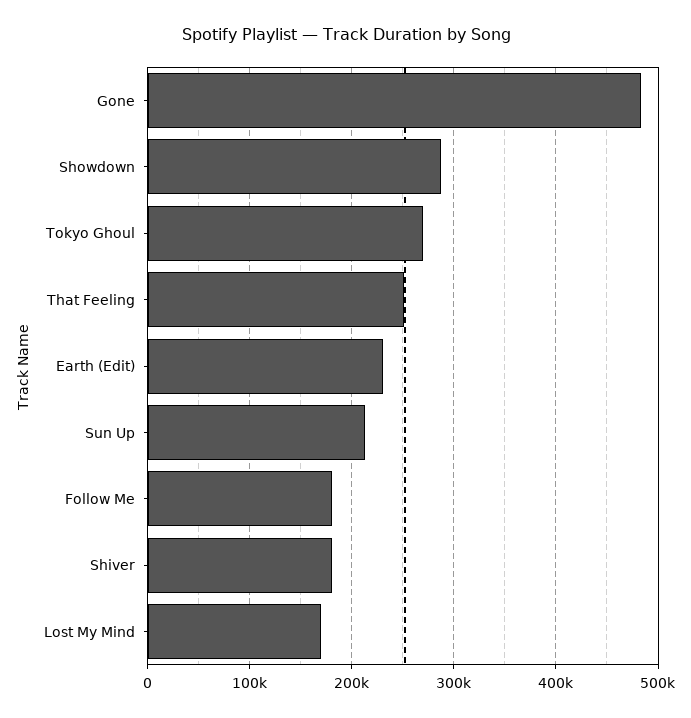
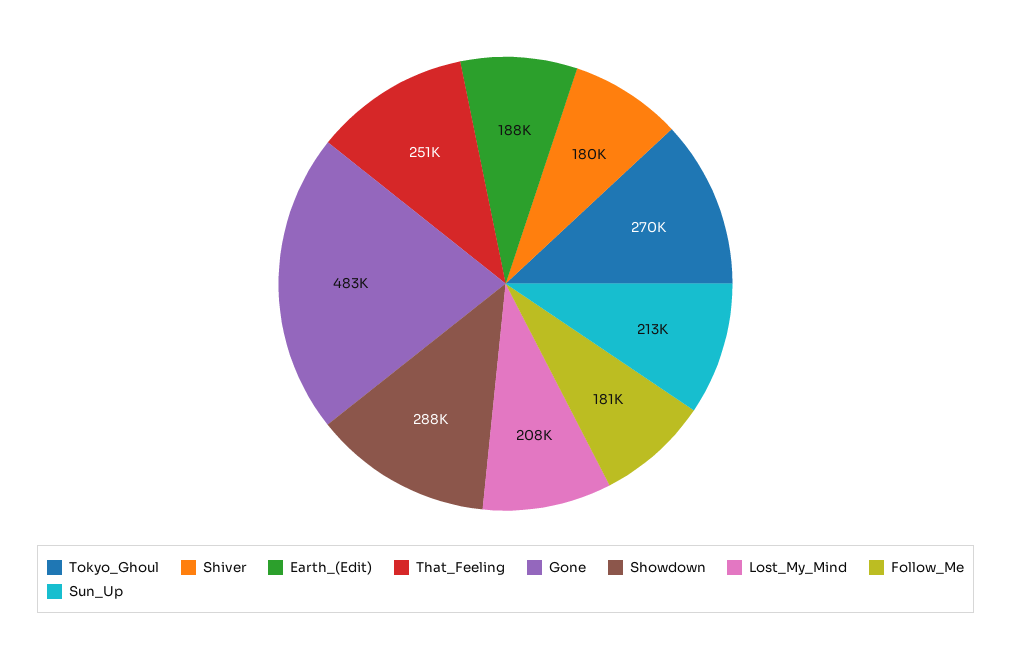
Earth (Edit): 230000 -> 188000
Lost My Mind: 170000 -> 208000

